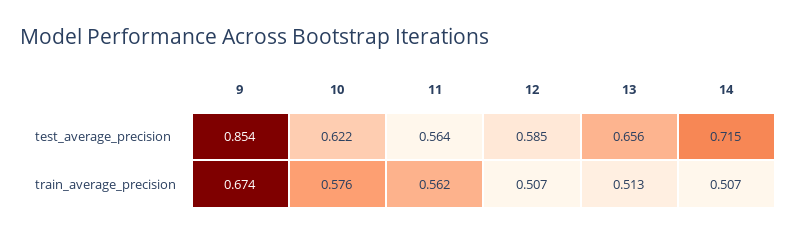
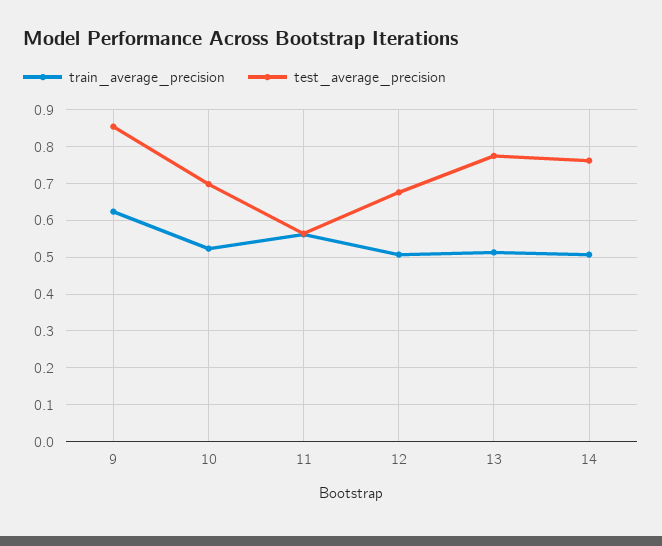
test_average_precision, 10: 0.622 -> 0.7
test_average_precision, 12: 0.585 -> 0.68
test_average_precision, 13: 0.656 -> 0.78
test_average_precision, 14: 0.715 -> 0.76
train_average_precision, 9: 0.674 -> 0.62
train_average_precision, 10: 0.576 -> 0.52

